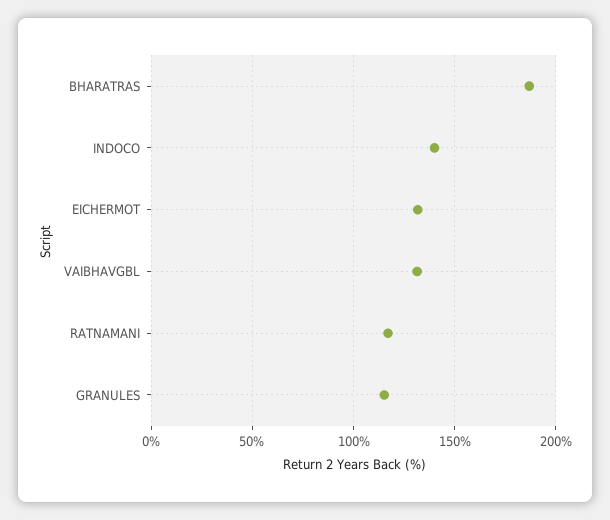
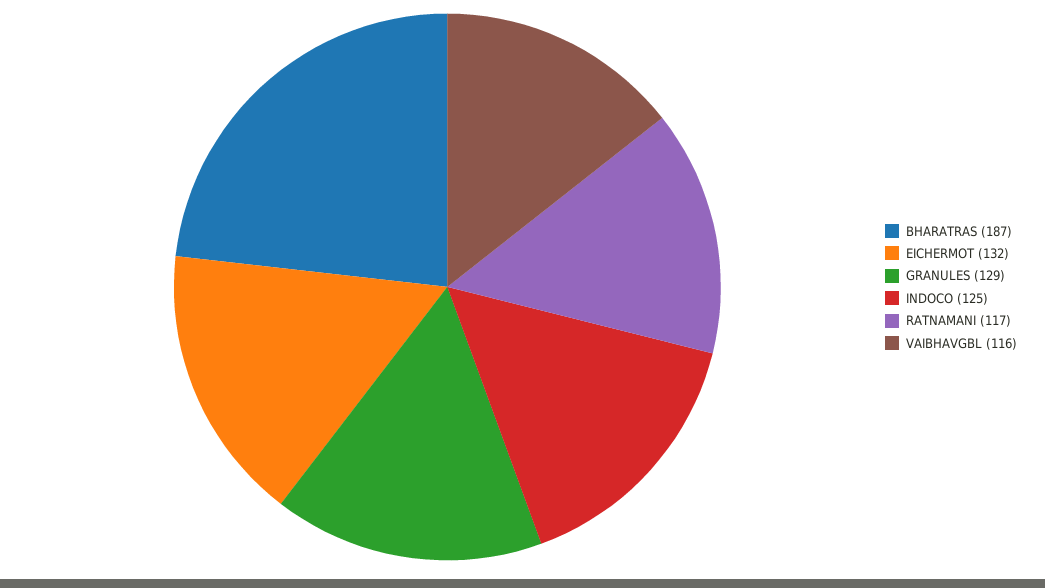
INDOCO: 140 -> 125
VAIBHAVGBL: 130 -> 116
GRANULES: 115 -> 129

